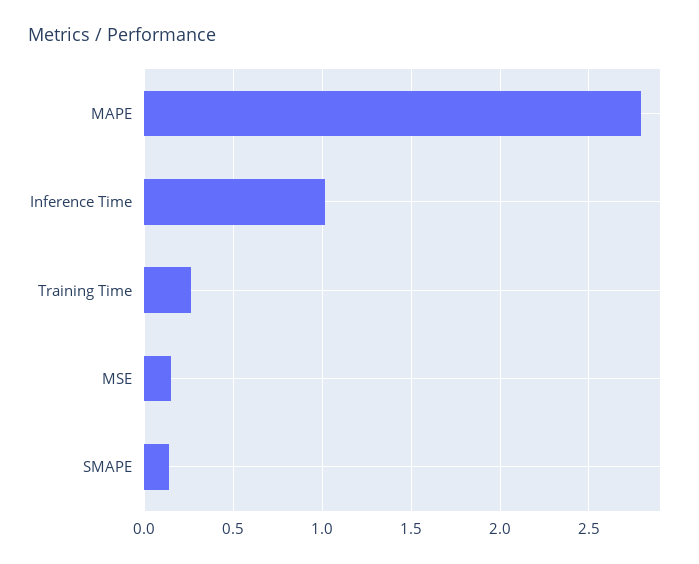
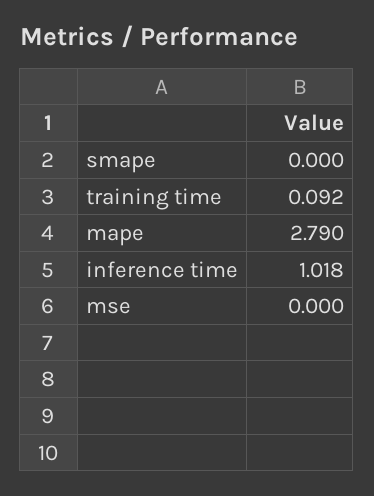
Training Time: 0.25 -> 0.092
MSE: 0.15 -> 0
SMAPE: 0.15 -> 0

